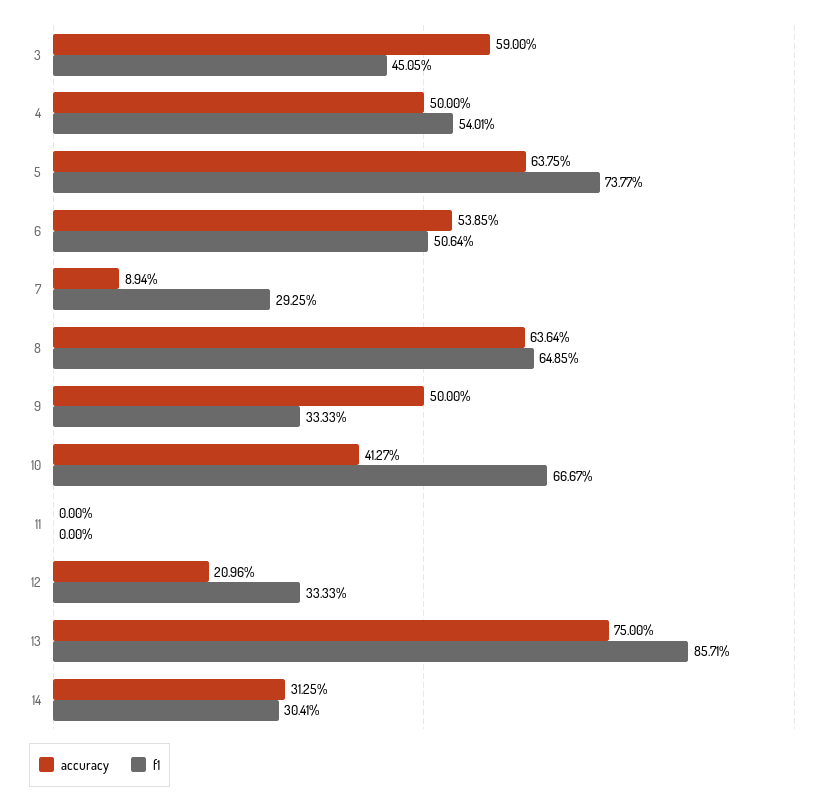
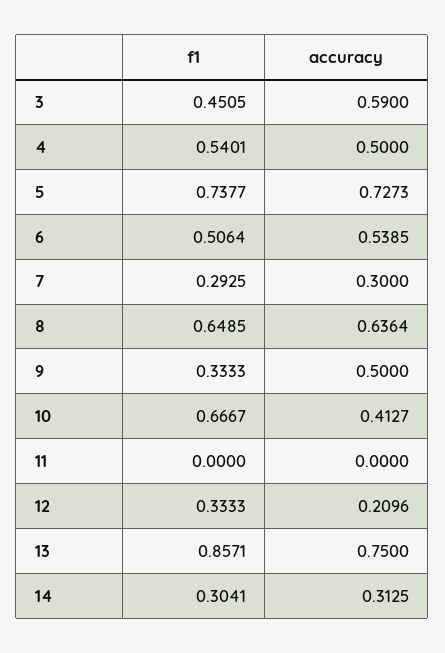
accuracy, 5: 0.6375 -> 0.7273
accuracy, 7: 0.0894 -> 0.3

